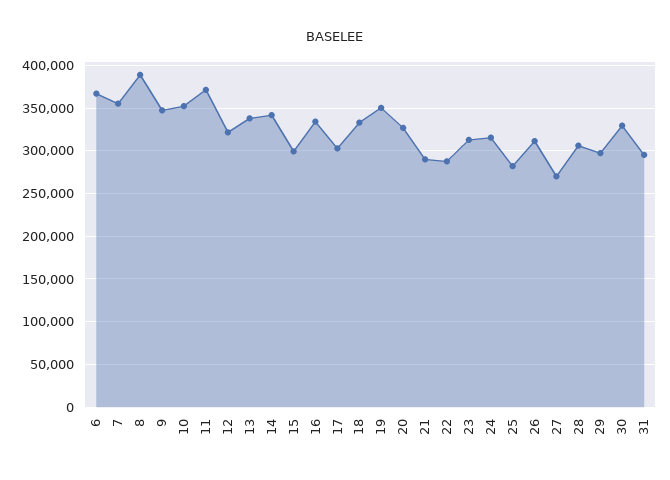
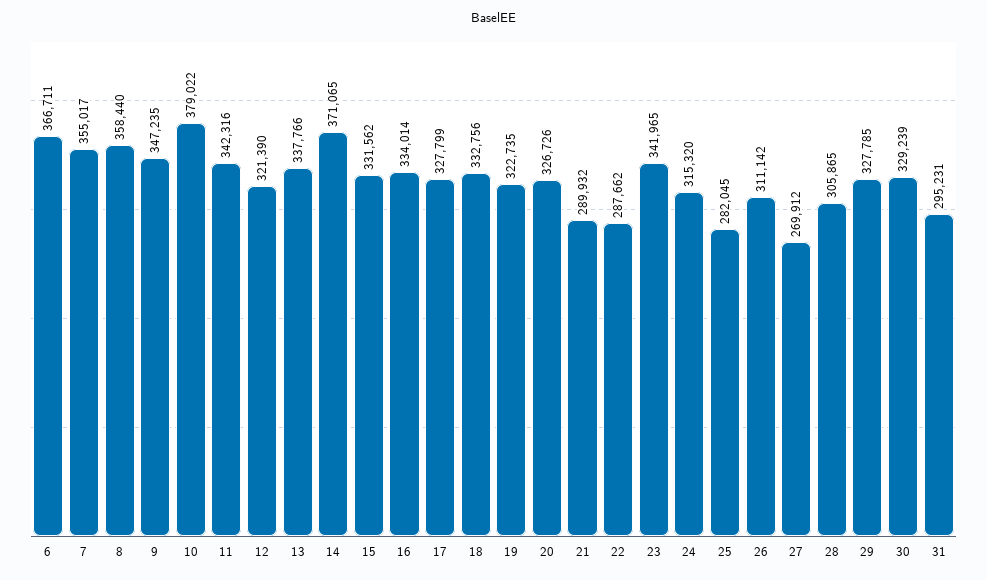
8: 390000 -> 358440
10: 350000 -> 379022
11: 370000 -> 342316
14: 340000 -> 371065
15: 300000 -> 331562
17: 300000 -> 327799
19: 350000 -> 322735
23: 310000 -> 341965
29: 300000 -> 327785

